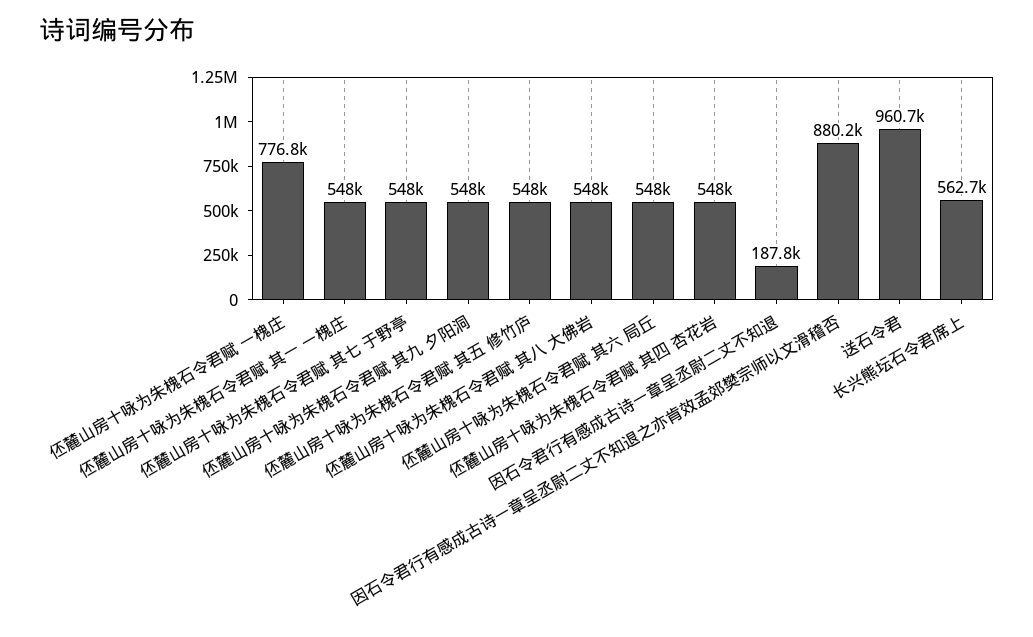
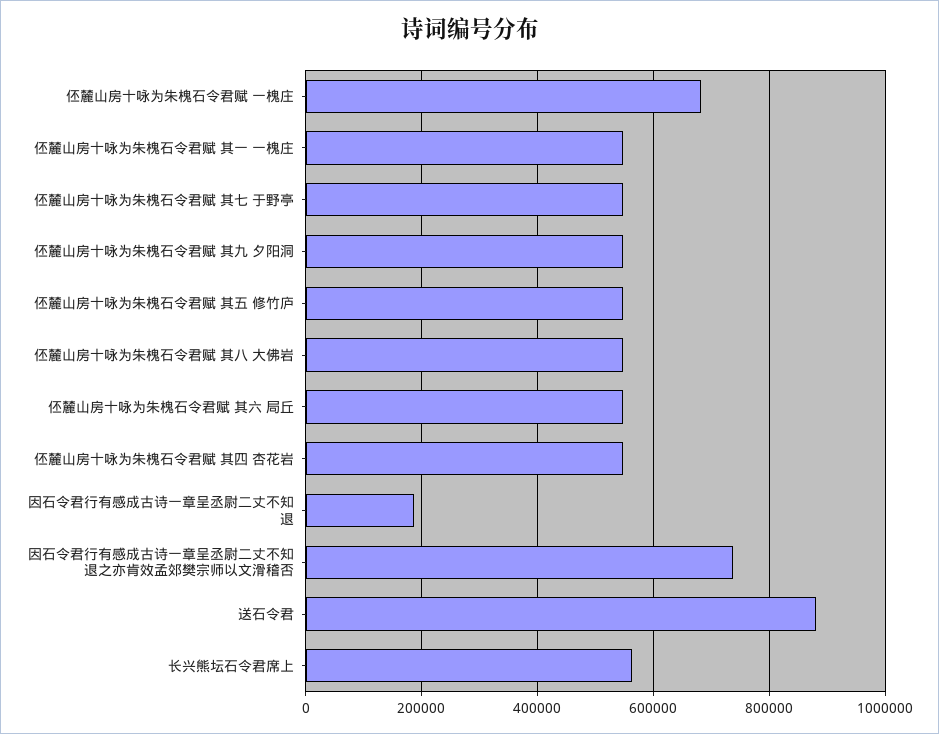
伾麓山房十咏为朱槐石令君赋 一槐庄: 776800 -> 680000
因石令君行有感成古诗一章呈丞尉二丈不知退之亦肯效孟郊樊宗师以文滑稽否: 880200 -> 740000
送石令君: 960700 -> 880000

